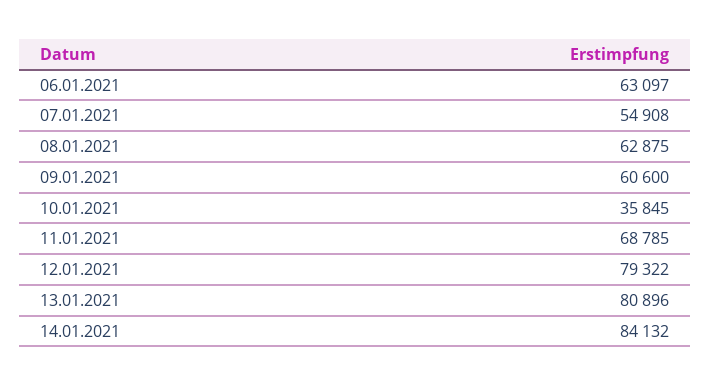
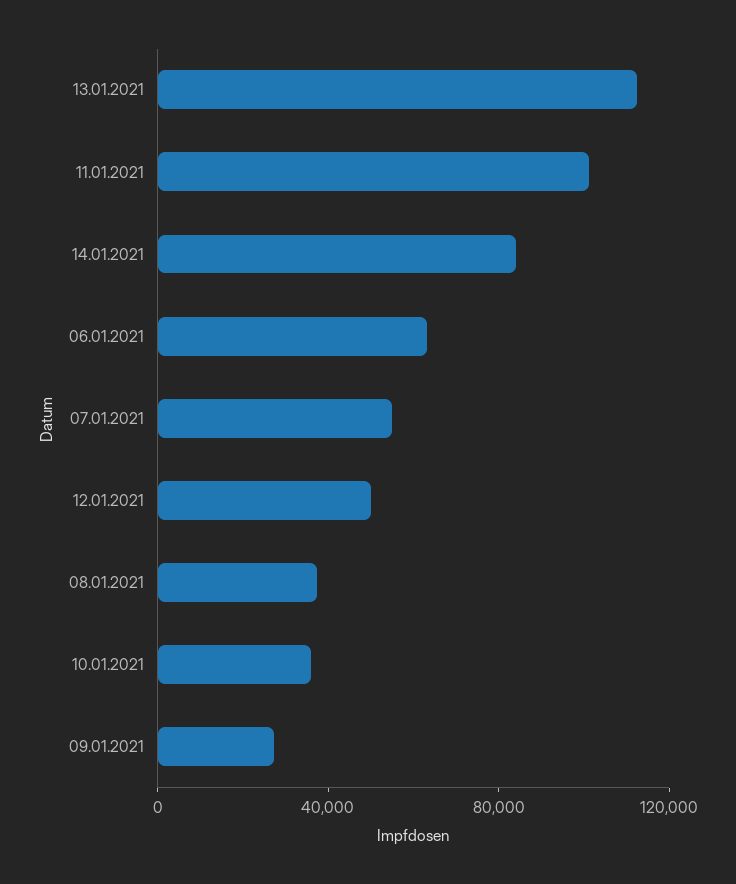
08.01.2021: 62875 -> 40000
09.01.2021: 60600 -> 30000
11.01.2021: 68785 -> 100000
12.01.2021: 79322 -> 50000
13.01.2021: 80896 -> 110000

